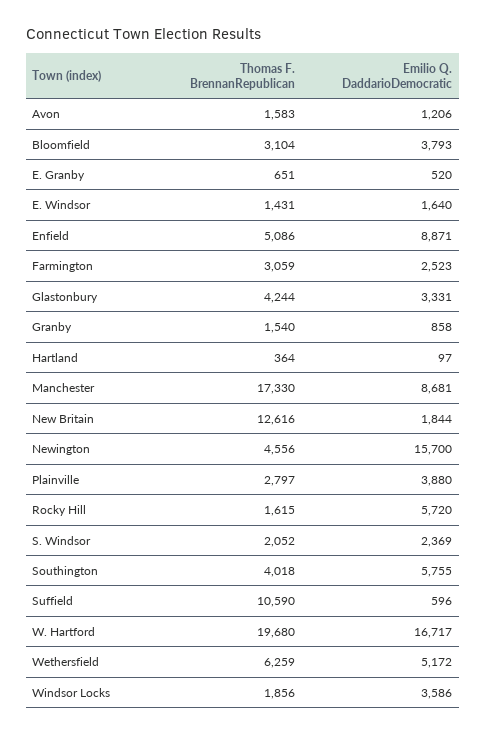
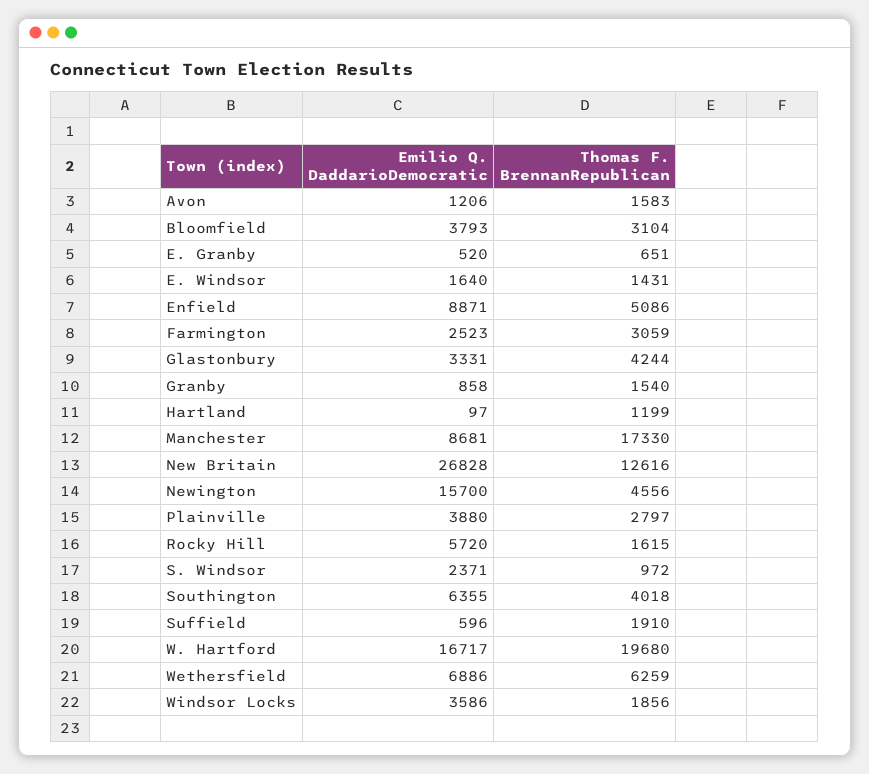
Thomas F. BrennanRepublican, Hartland: 364 -> 1199
Emilio Q. DaddarioDemocratic, New Britain: 1844 -> 26828
Thomas F. BrennanRepublican, S. Windsor: 2052 -> 972
Emilio Q. DaddarioDemocratic, S. Windsor: 2369 -> 2371
Emilio Q. DaddarioDemocratic, Southington: 5755 -> 6355
Thomas F. BrennanRepublican, Suffield: 10590 -> 1910
Emilio Q. DaddarioDemocratic, Wethersfield: 5172 -> 6886

